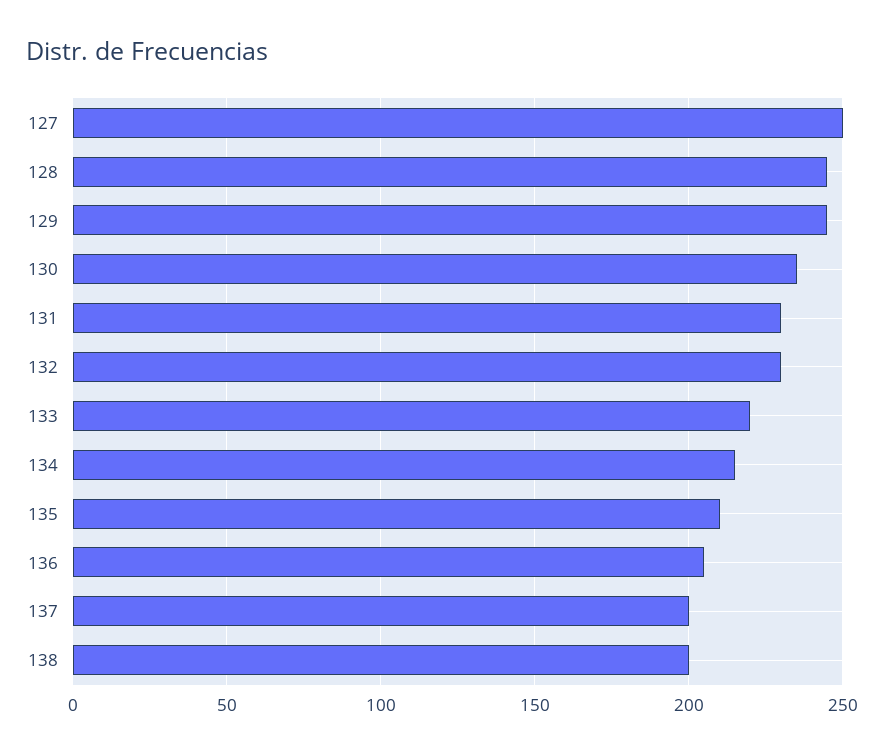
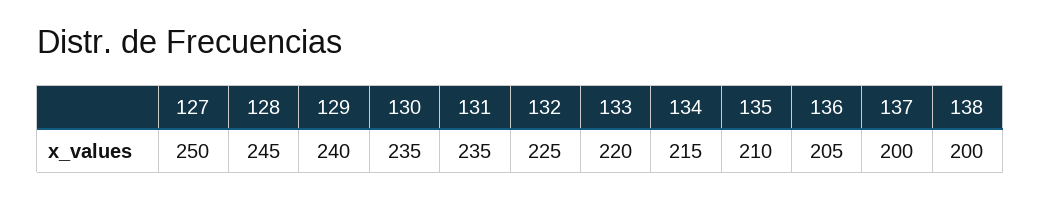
129: 245 -> 240
131: 230 -> 235
132: 230 -> 225

